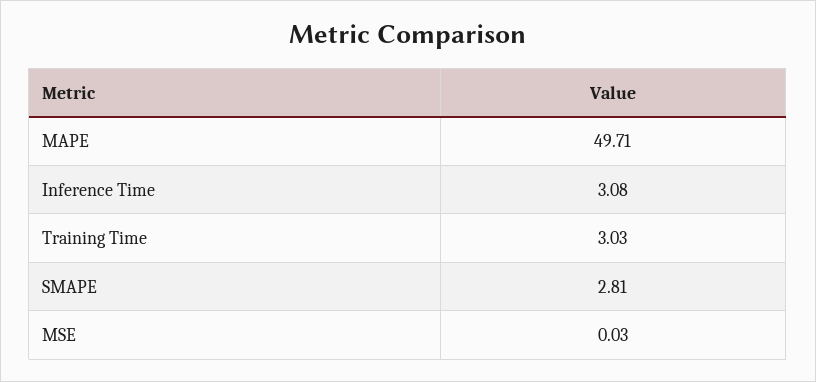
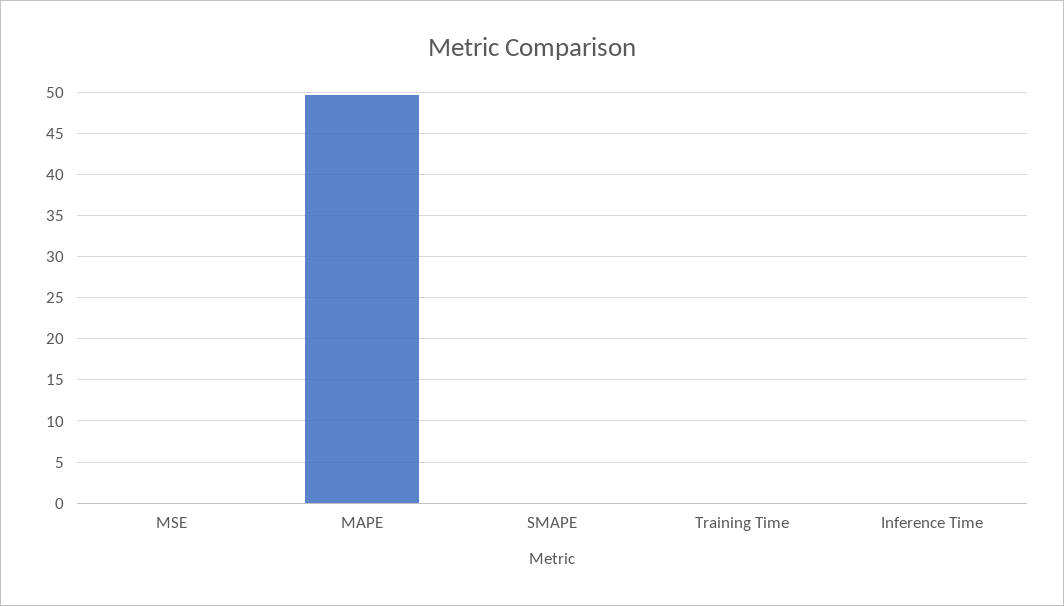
Inference Time: 3.08 -> 0
Training Time: 3.03 -> 0
SMAPE: 2.81 -> 0

